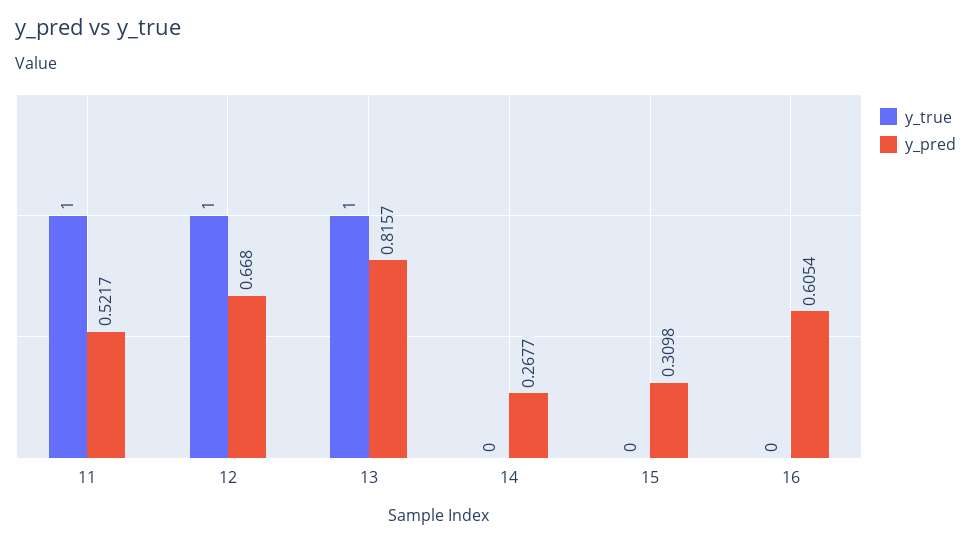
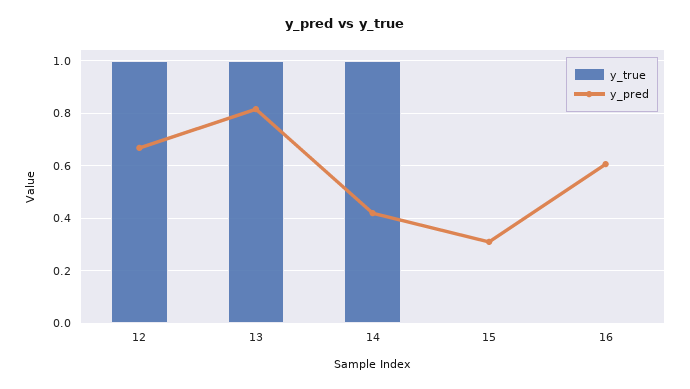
y_true, 11: 1 -> none
y_pred, 11: 0.5217 -> none
y_true, 14: 0 -> 1
y_pred, 14: 0.2677 -> 0.425

